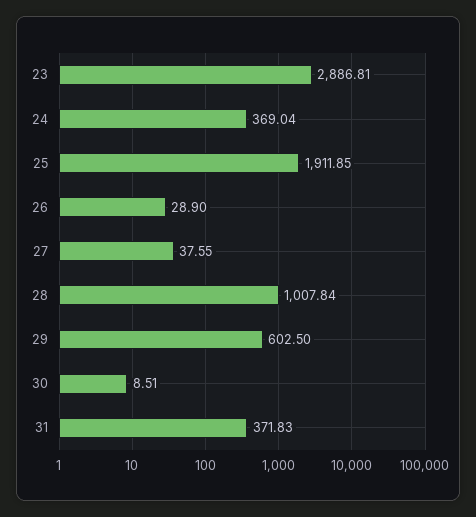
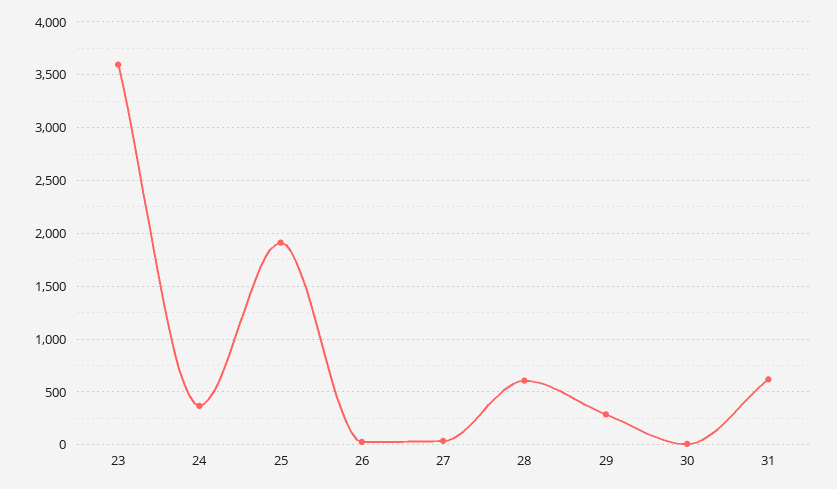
23: 2886.81 -> 3600
28: 1007.84 -> 600
29: 602.5 -> 300
31: 371.83 -> 600

